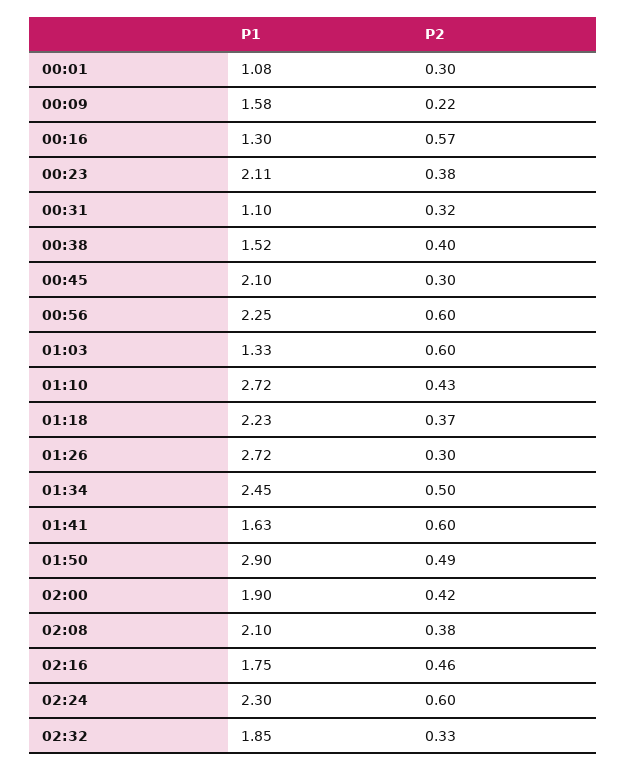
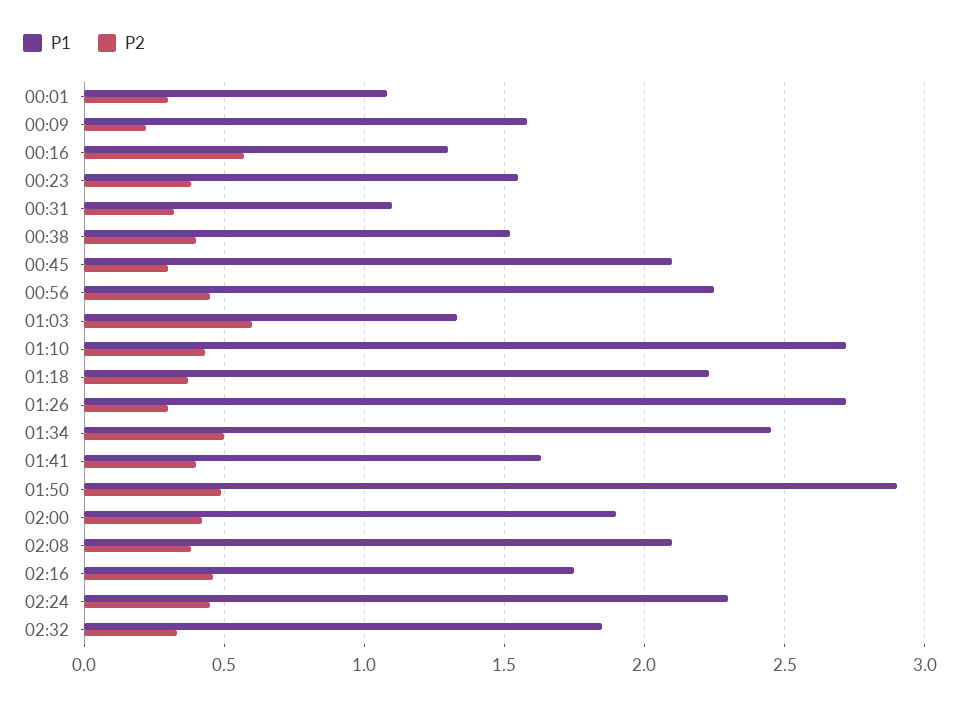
P1, 00:23: 2.11 -> 1.55
P2, 00:56: 0.6 -> 0.45
P2, 01:41: 0.6 -> 0.4
P2, 02:24: 0.6 -> 0.45

